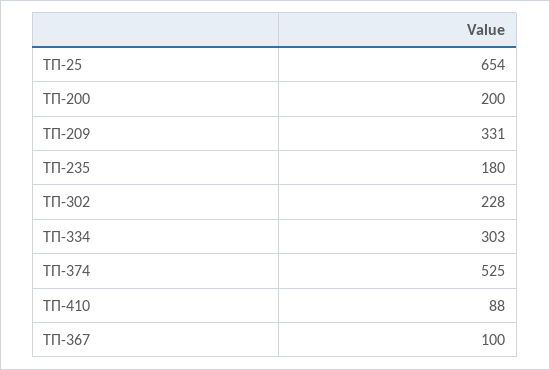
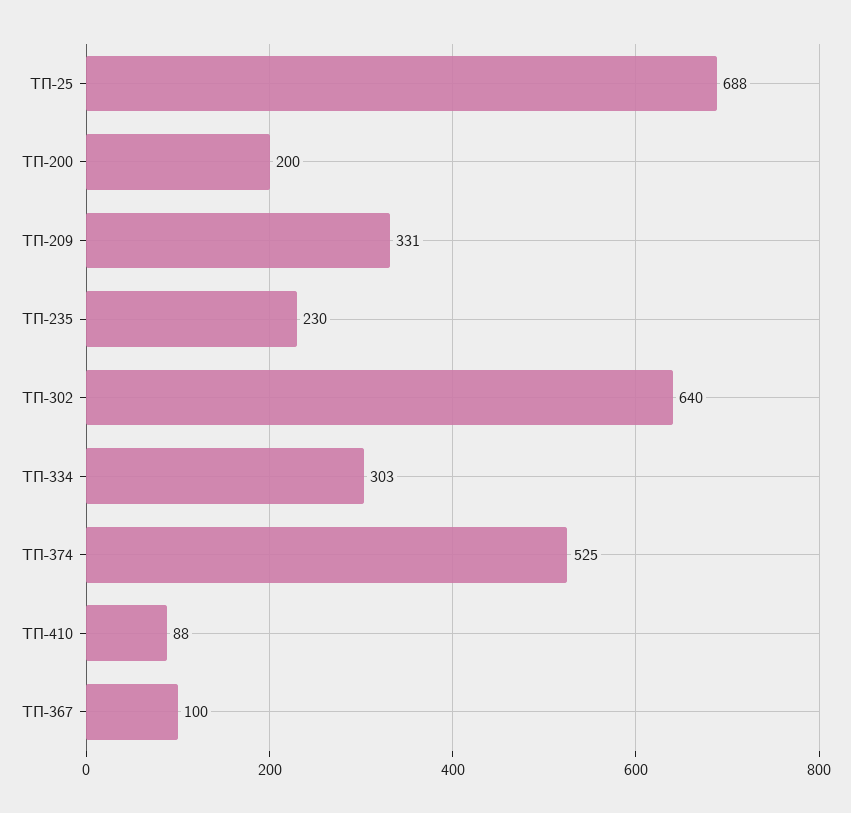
ТП-25: 654 -> 688
ТП-235: 180 -> 230
ТП-302: 228 -> 640

